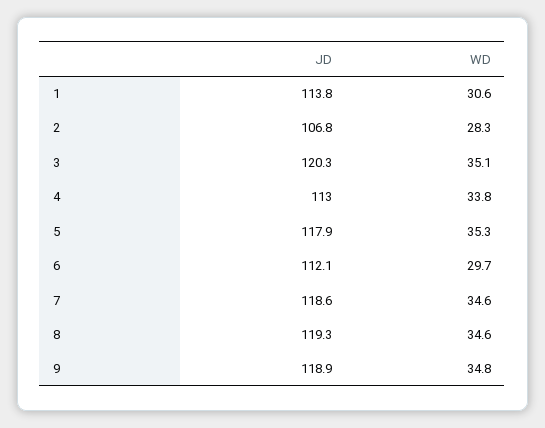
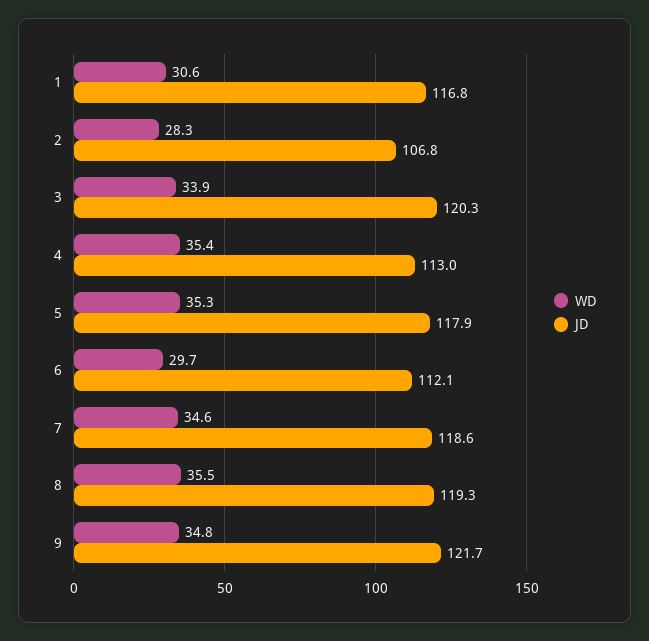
JD, 1: 113.8 -> 116.8
WD, 3: 35.1 -> 33.9
WD, 4: 33.8 -> 35.4
WD, 8: 34.6 -> 35.5
JD, 9: 118.9 -> 121.7

